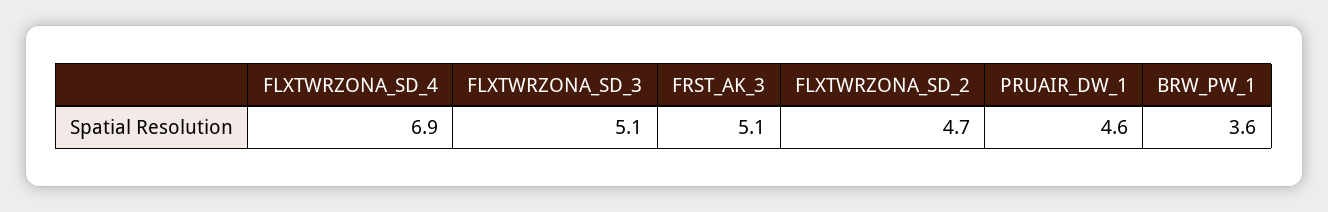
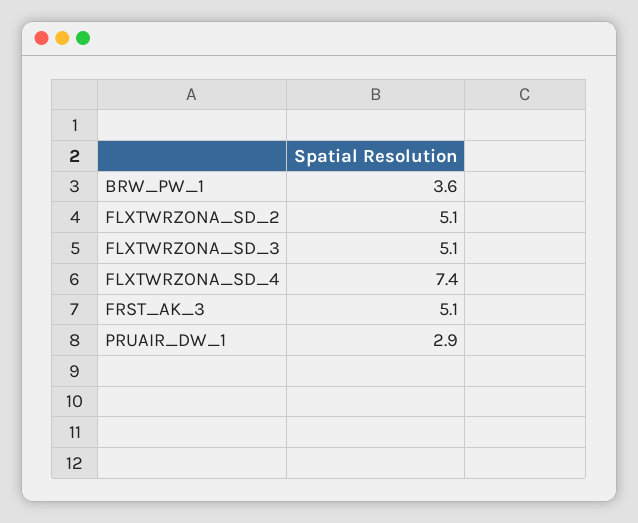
FLXTWRZONA_SD_4: 6.9 -> 7.4
FLXTWRZONA_SD_2: 4.7 -> 5.1
PRUAIR_DW_1: 4.6 -> 2.9

